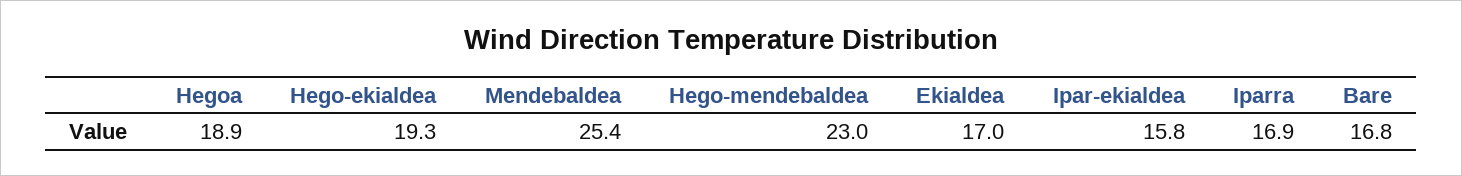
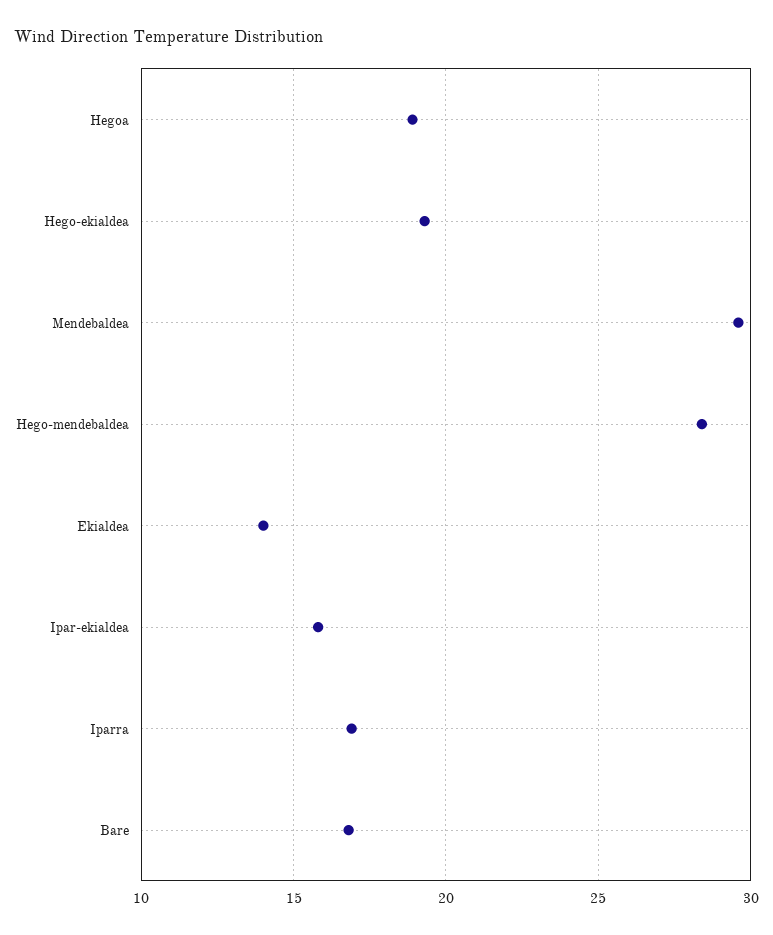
Mendebaldea: 25.4 -> 29.5
Hego-mendebaldea: 23 -> 28.5
Ekialdea: 17 -> 14

